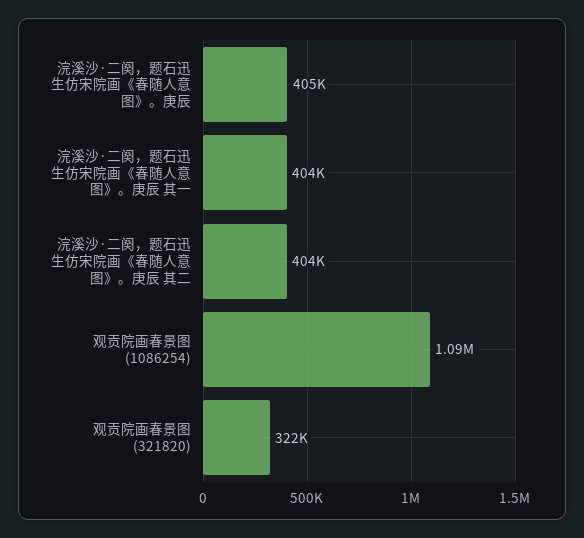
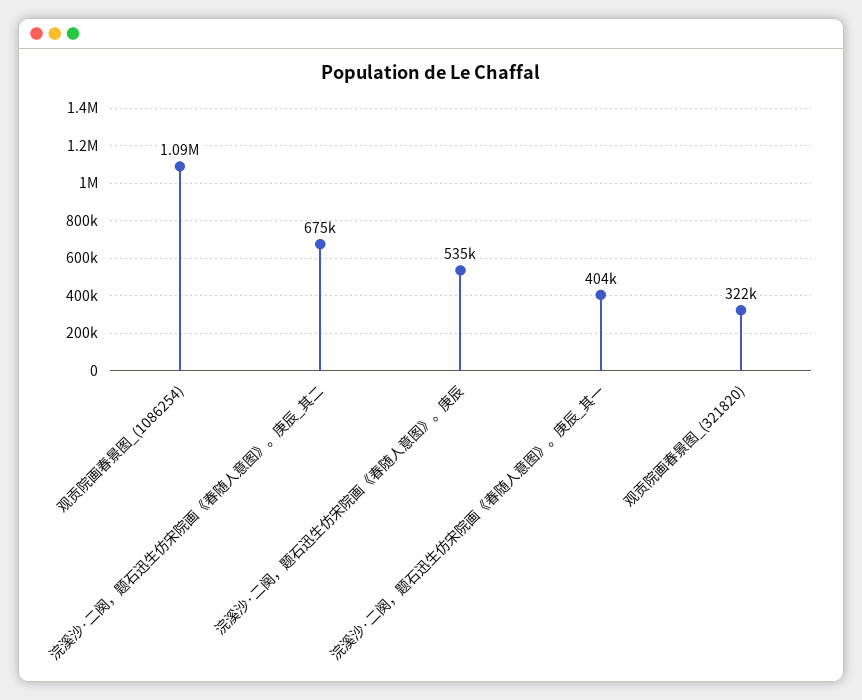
浣溪沙·二阕，题石迅生仿宋院画《春随人意图》。庚辰: 405000 -> 535000
浣溪沙·二阕，题石迅生仿宋院画《春随人意图》。庚辰 其二: 404000 -> 675000

